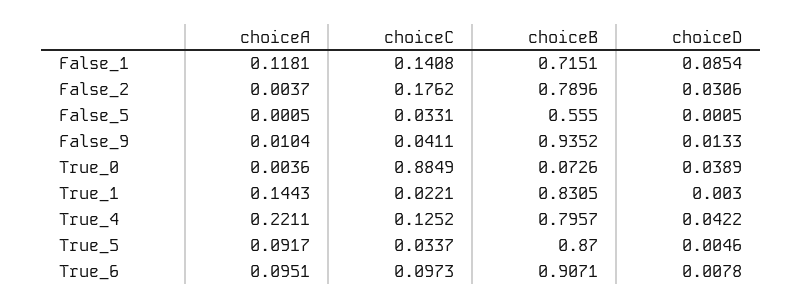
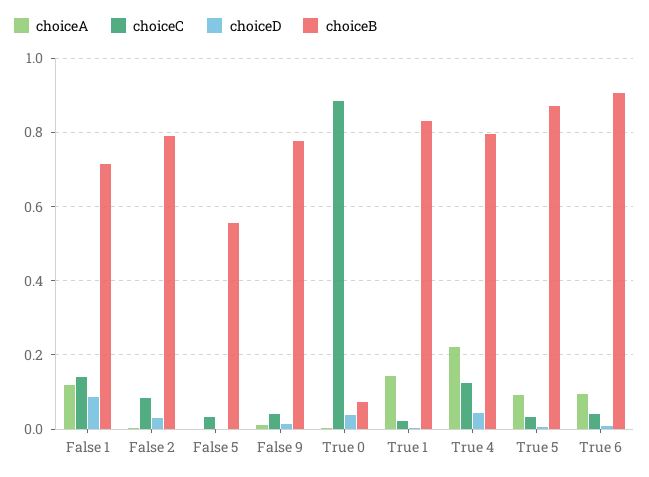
choiceC, False_2: 0.1762 -> 0.08
choiceB, False_9: 0.9352 -> 0.78
choiceC, True_6: 0.0973 -> 0.04

